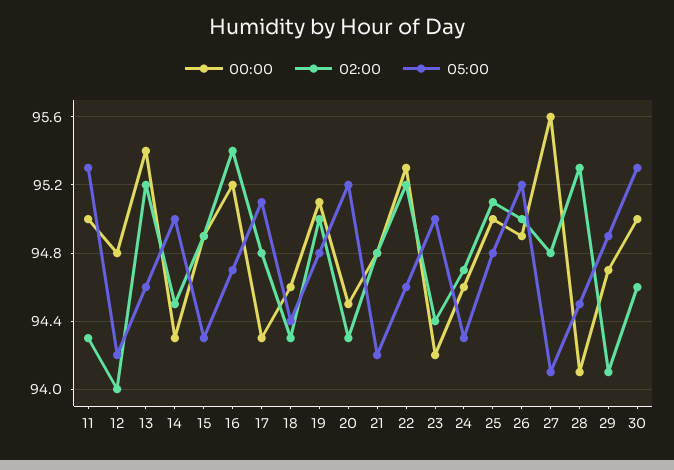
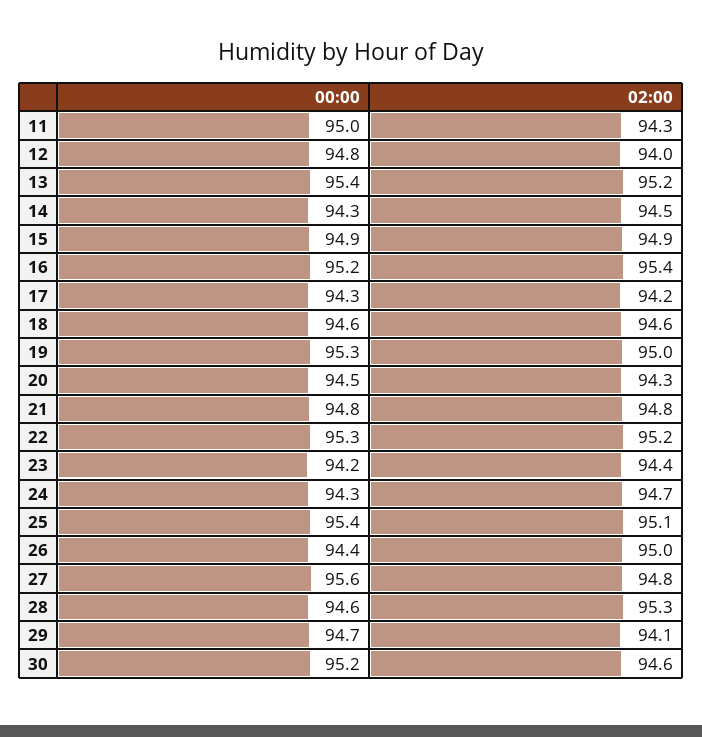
05:00, 11: 95.3 -> none
05:00, 12: 94.2 -> none
05:00, 13: 94.6 -> none
05:00, 14: 95 -> none
05:00, 15: 94.3 -> none
05:00, 16: 94.7 -> none
02:00, 17: 94.8 -> 94.2
05:00, 17: 95.1 -> none
02:00, 18: 94.3 -> 94.6
05:00, 18: 94.4 -> none
00:00, 19: 95.1 -> 95.3
05:00, 19: 94.8 -> none
05:00, 20: 95.2 -> none
05:00, 21: 94.2 -> none
05:00, 22: 94.6 -> none
05:00, 23: 95 -> none
00:00, 24: 94.6 -> 94.3
05:00, 24: 94.3 -> none
00:00, 25: 95 -> 95.4
05:00, 25: 94.8 -> none
00:00, 26: 94.9 -> 94.4
05:00, 26: 95.2 -> none
05:00, 27: 94.1 -> none
00:00, 28: 94.1 -> 94.6
05:00, 28: 94.5 -> none
05:00, 29: 94.9 -> none
00:00, 30: 95 -> 95.2
05:00, 30: 95.3 -> none

